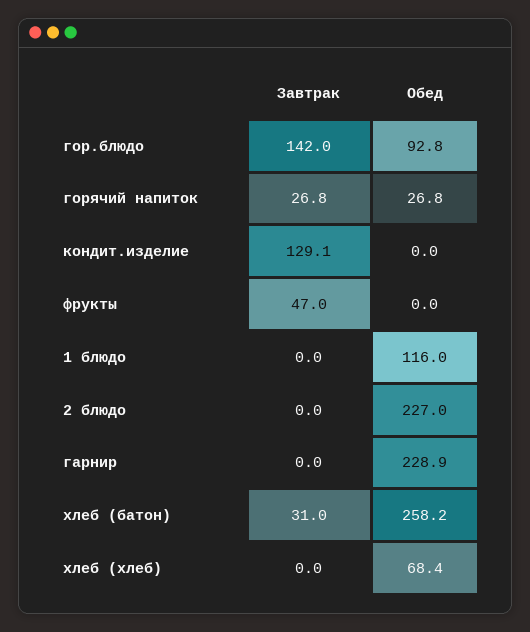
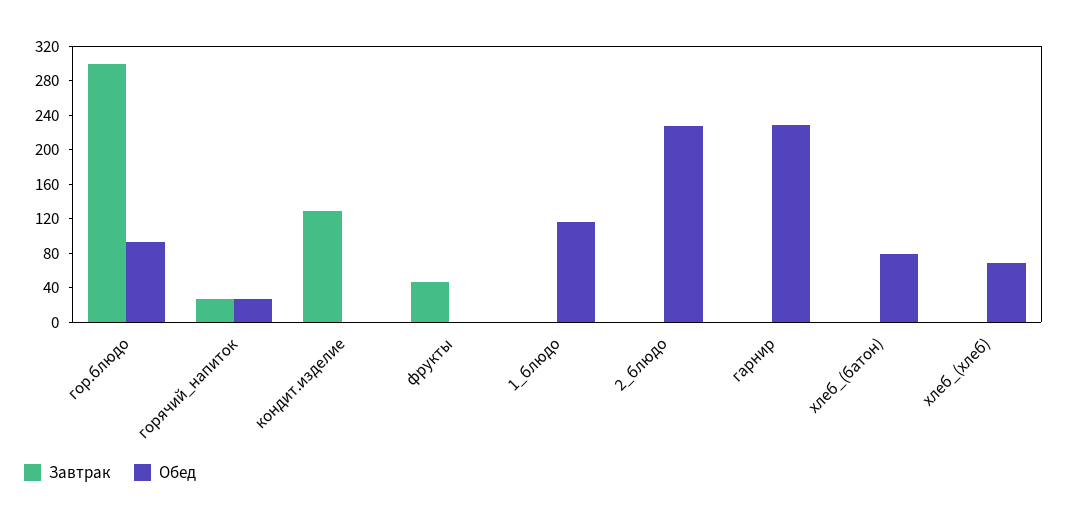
Завтрак, гор.блюдо: 142 -> 300
Завтрак, хлеб (батон): 31 -> 0
Обед, хлеб (батон): 258.2 -> 80

